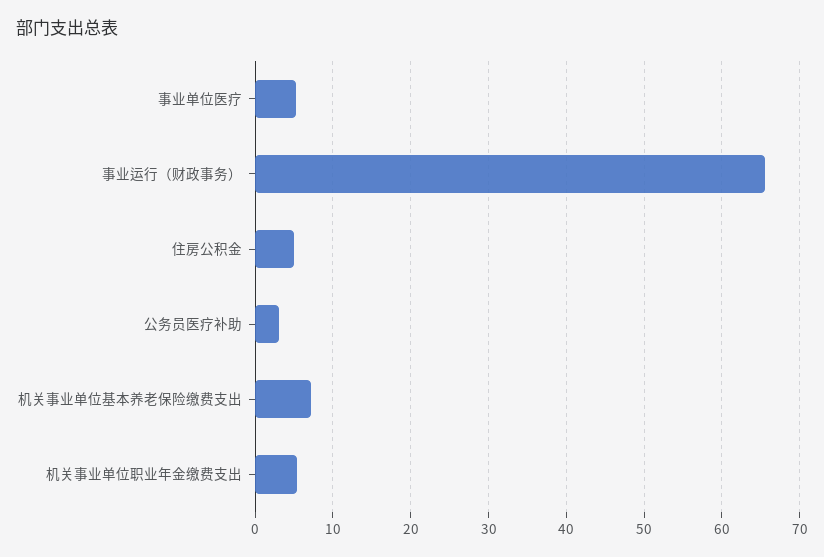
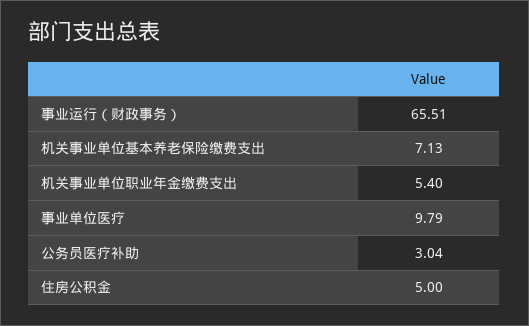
事业单位医疗: 5 -> 9.79

